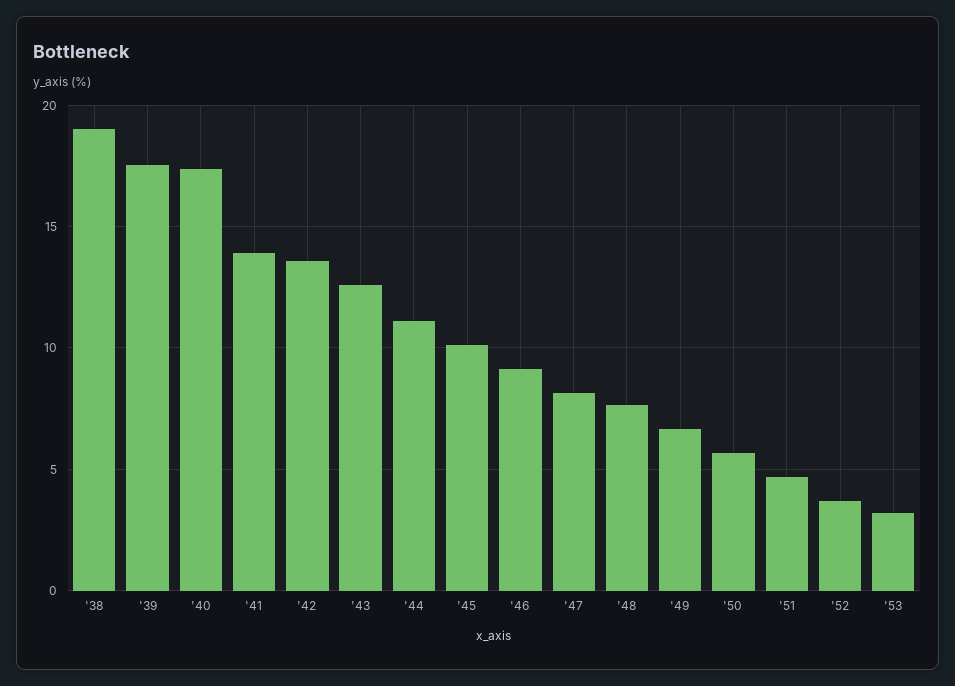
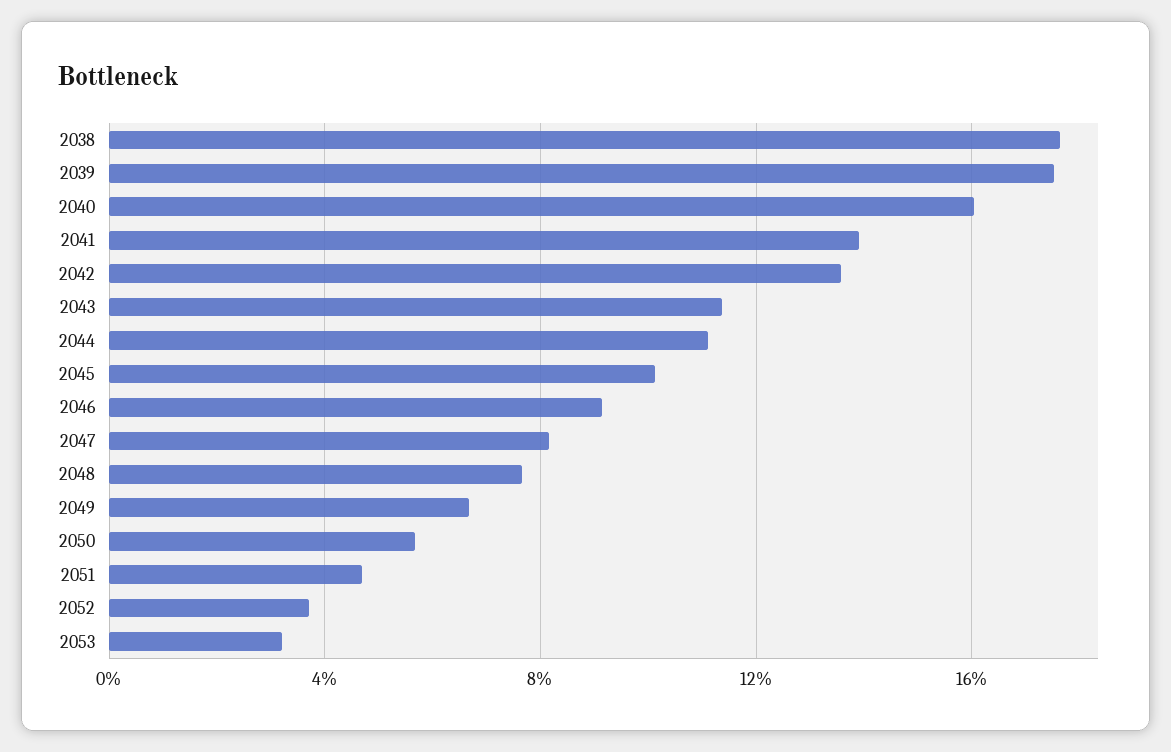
'38: 19 -> 17.5
'40: 17.5 -> 16
'43: 12.5 -> 11.5

